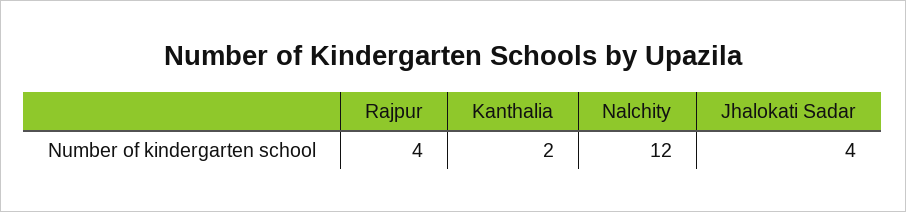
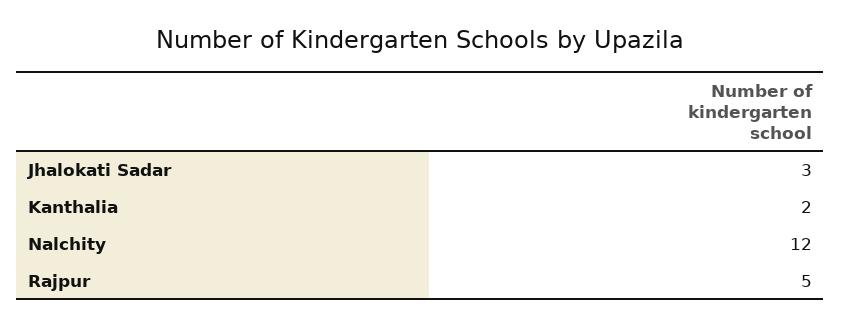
Rajpur: 4 -> 5
Jhalokati Sadar: 4 -> 3

